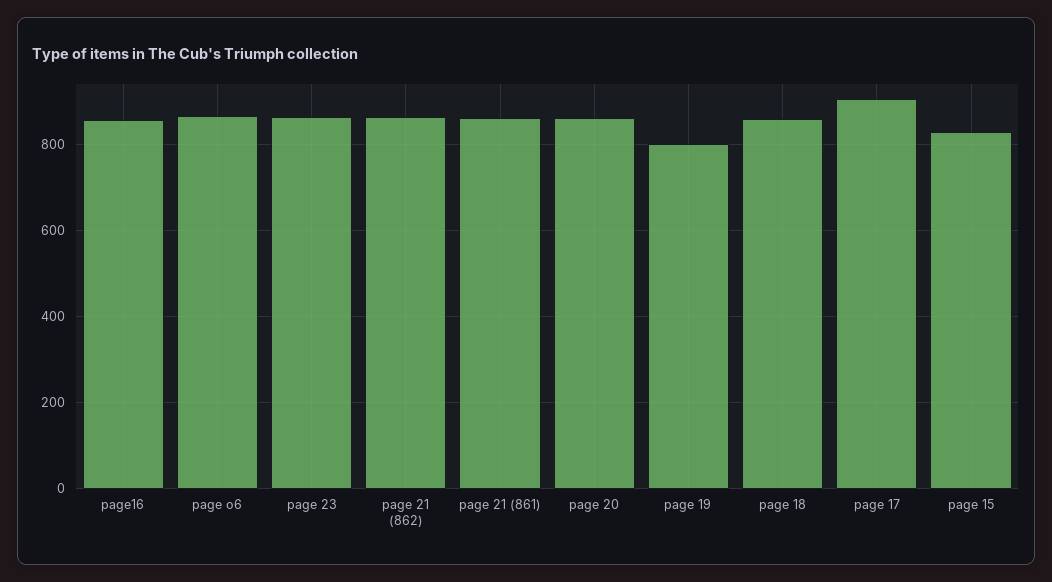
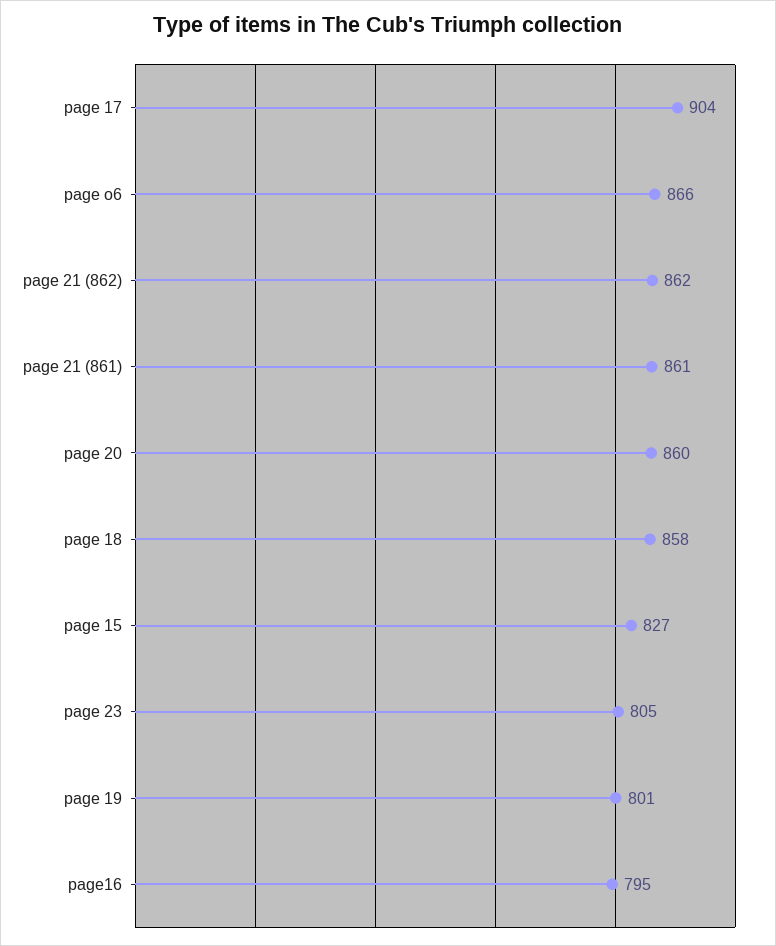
page16: 860 -> 795
page 23: 860 -> 805

